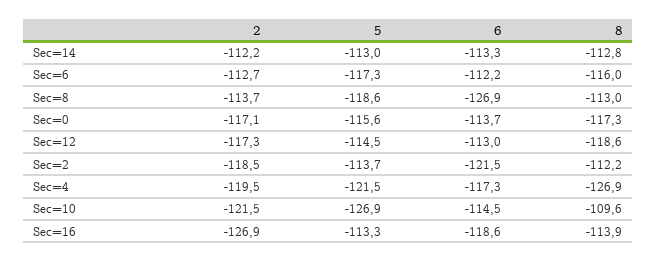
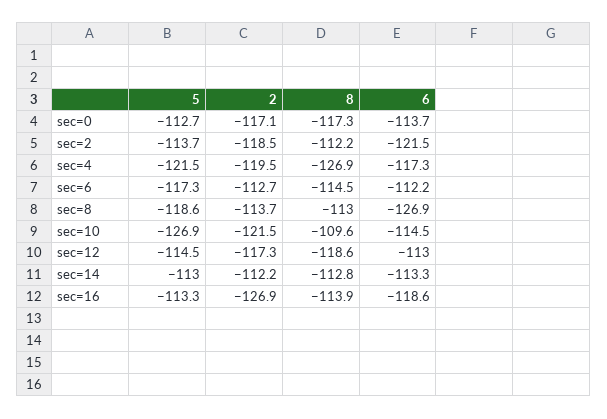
8, Sec=6: -116 -> -114.5
5, Sec=0: -115.6 -> -112.7

